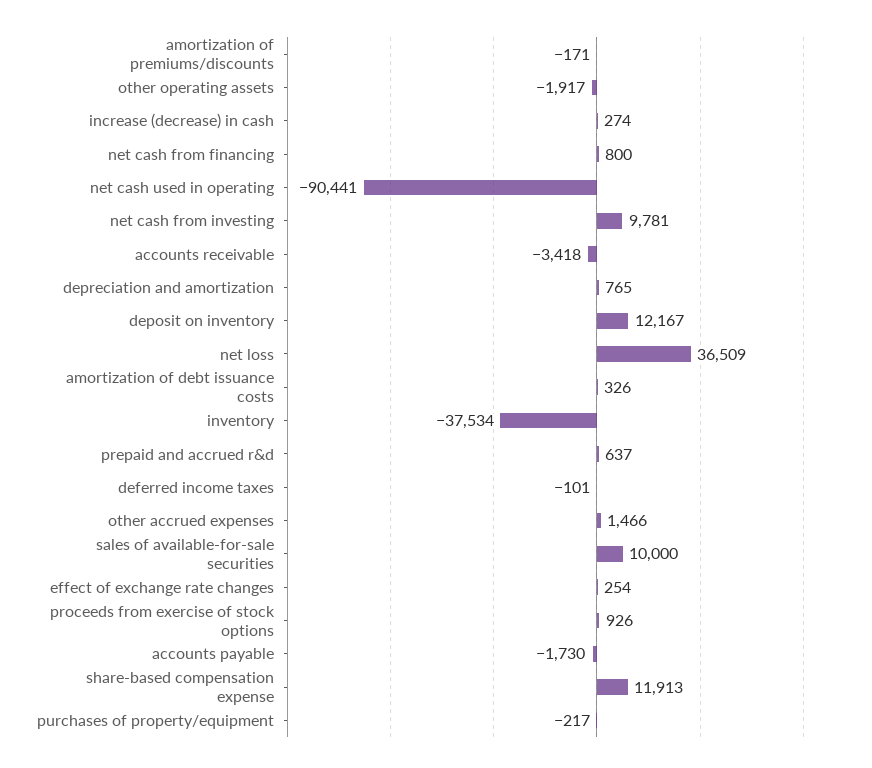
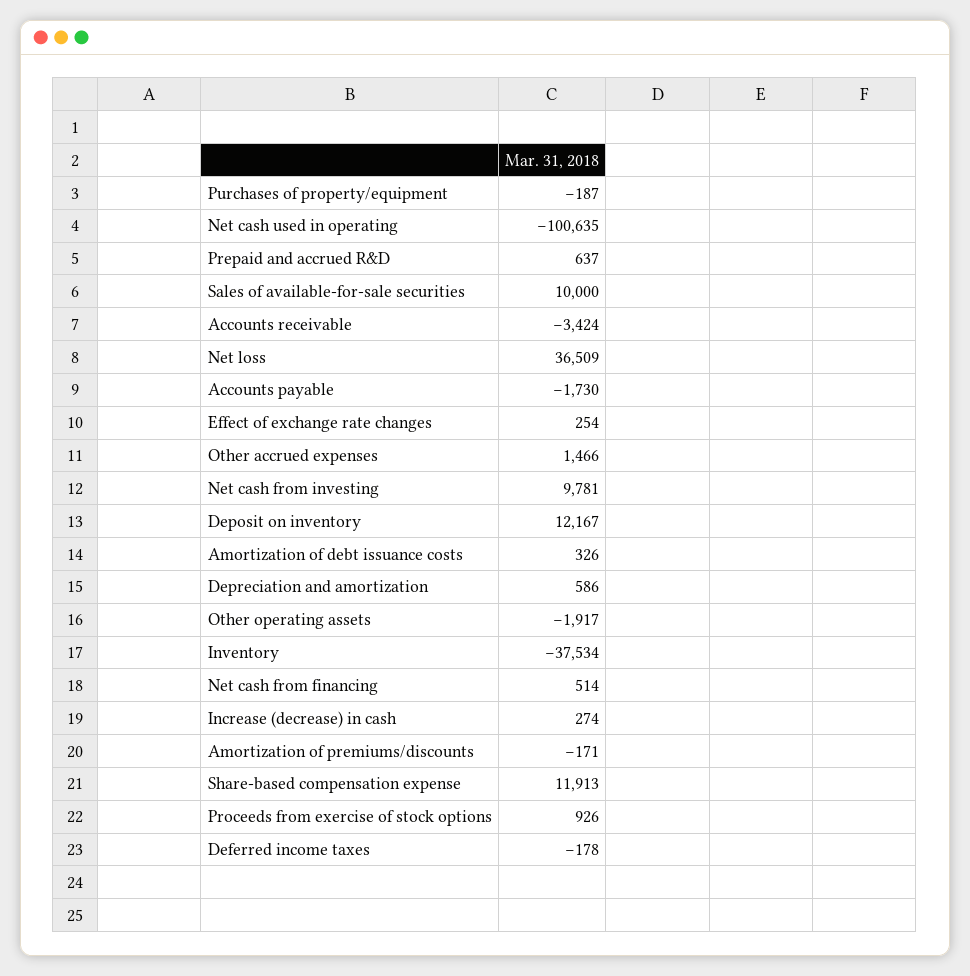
net cash from financing: 800 -> 514
net cash used in operating: -90441 -> -100635
accounts receivable: -3418 -> -3424
depreciation and amortization: 765 -> 586
deferred income taxes: -101 -> -178
purchases of property/equipment: -217 -> -187

